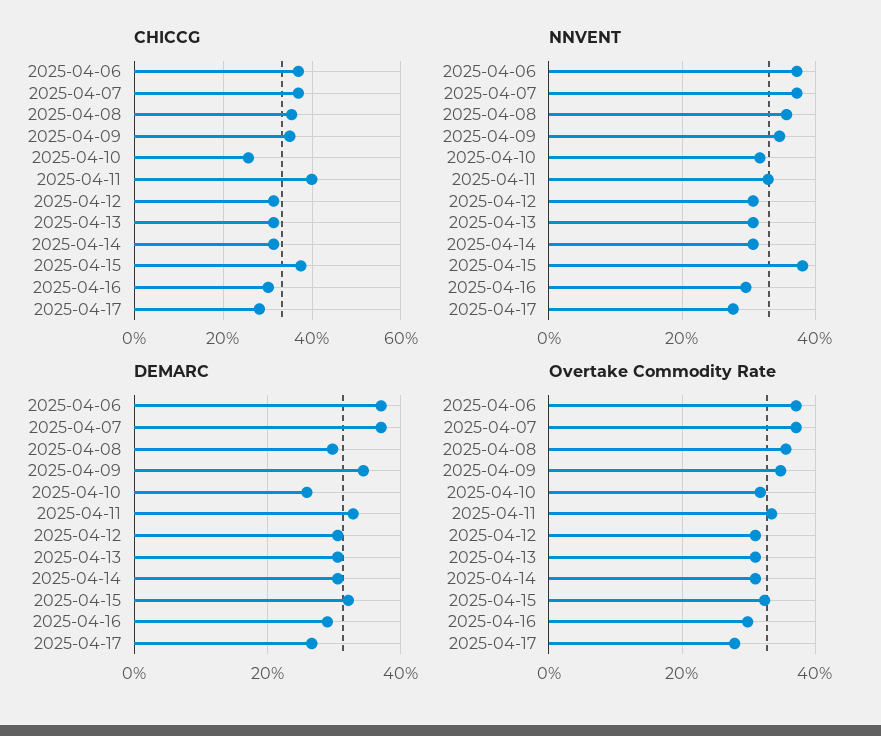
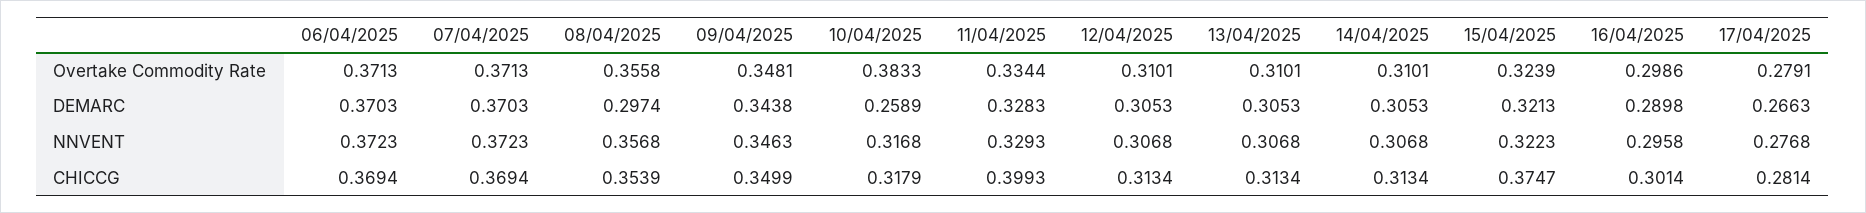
CHICCG, 2025-04-10: 0.26 -> 0.3179
NNVENT, 2025-04-15: 0.38 -> 0.3223
Overtake Commodity Rate, 2025-04-10: 0.32 -> 0.3833

